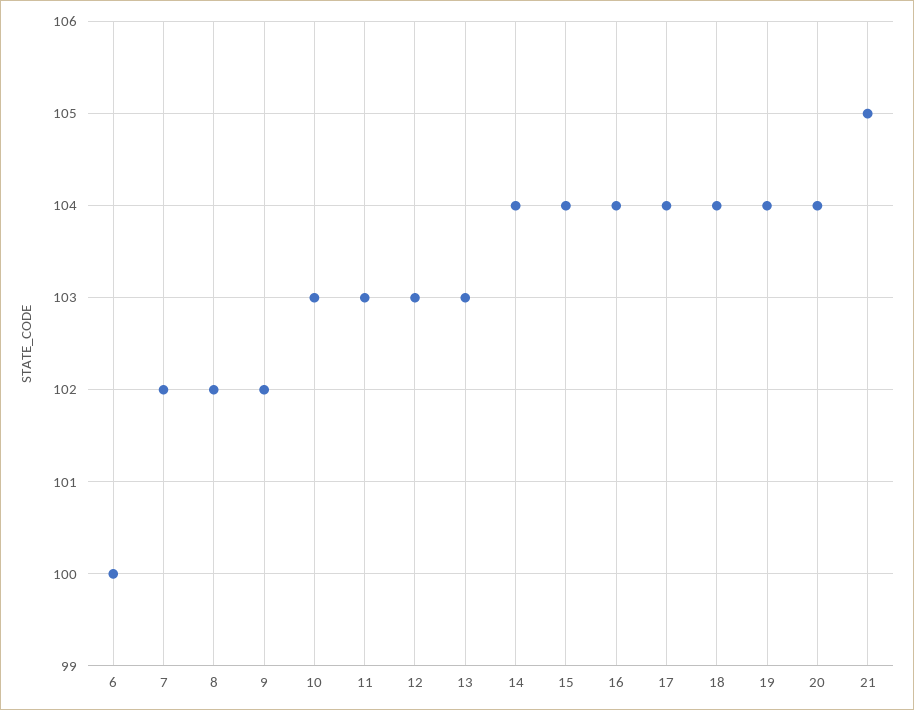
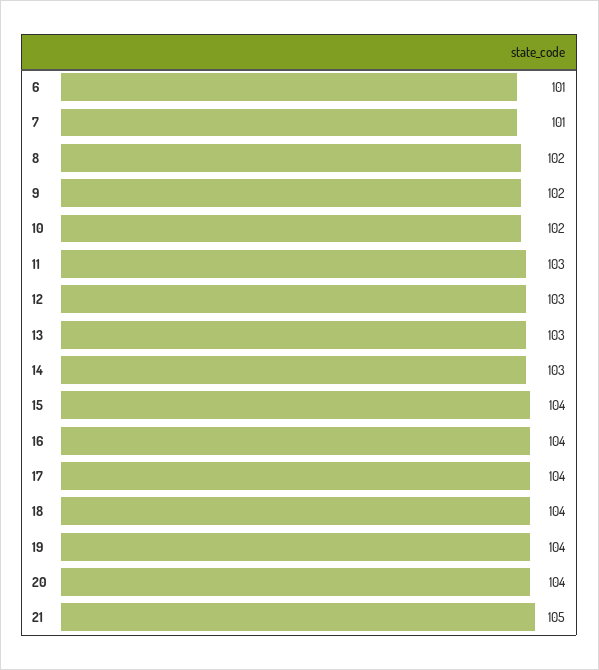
6: 100 -> 101
7: 102 -> 101
10: 103 -> 102
14: 104 -> 103

